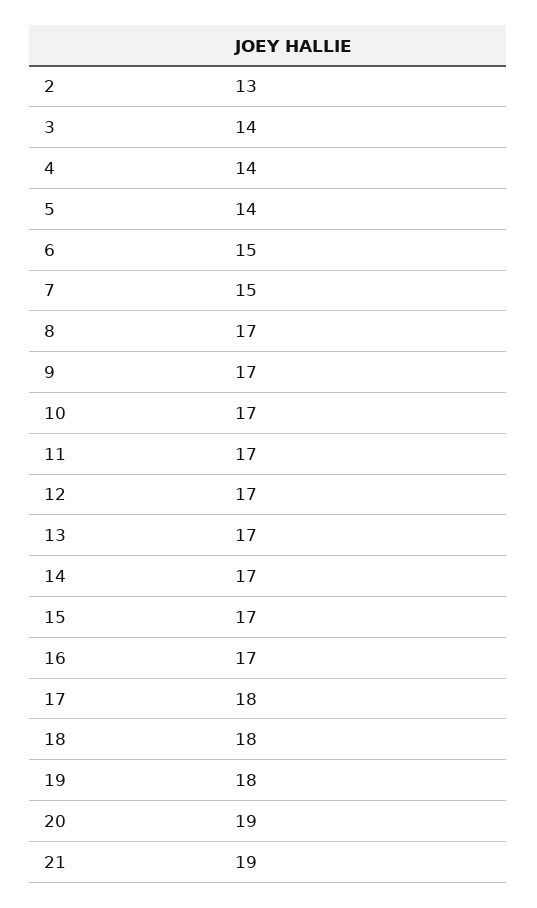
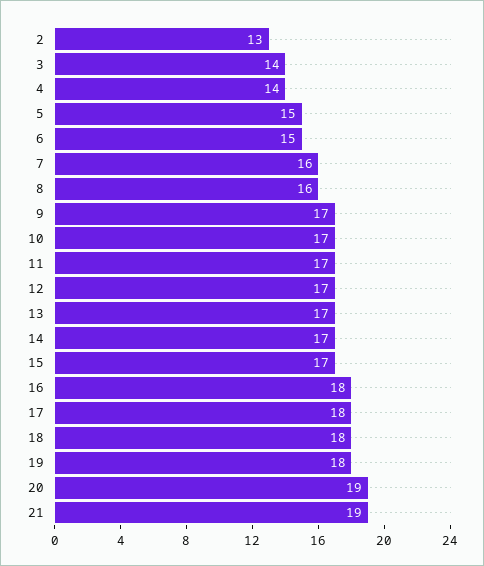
5: 14 -> 15
7: 15 -> 16
8: 17 -> 16
16: 17 -> 18

